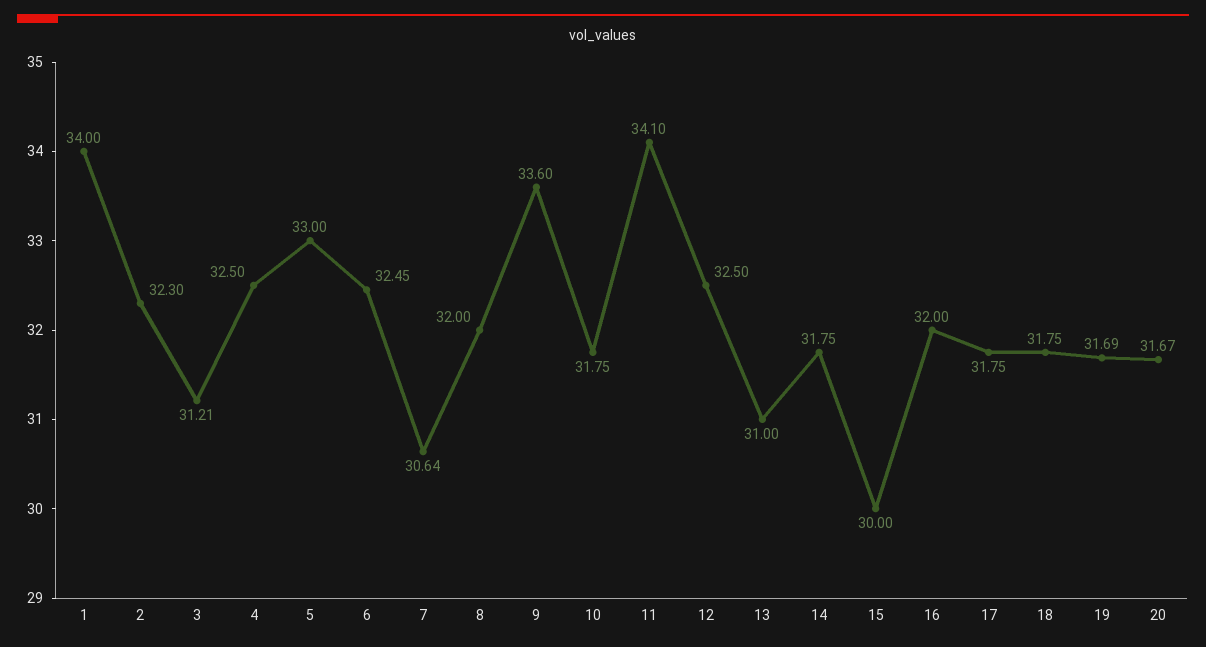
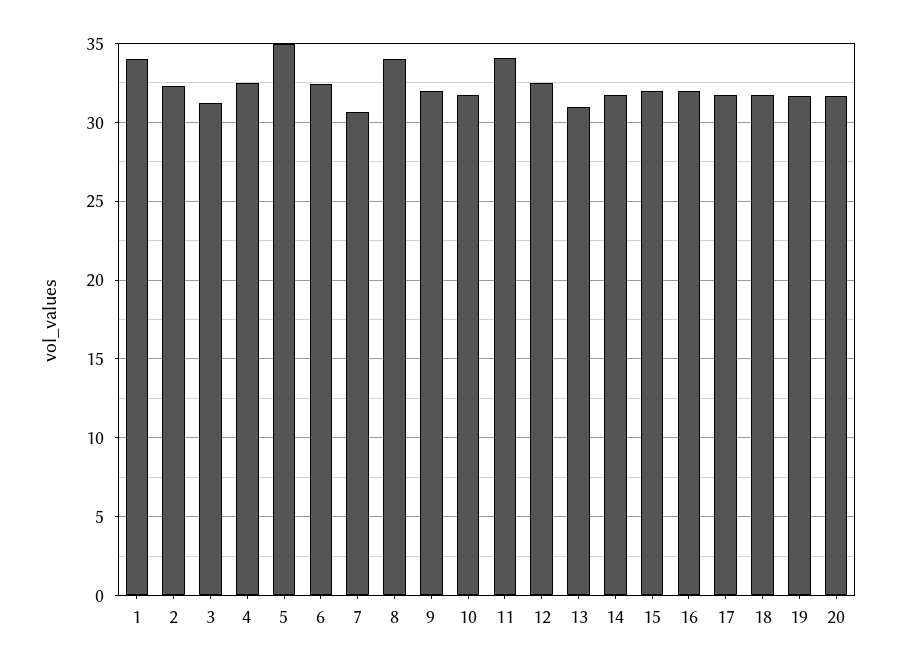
5: 33 -> 35
8: 32 -> 34
9: 33.6 -> 32
15: 30 -> 32

